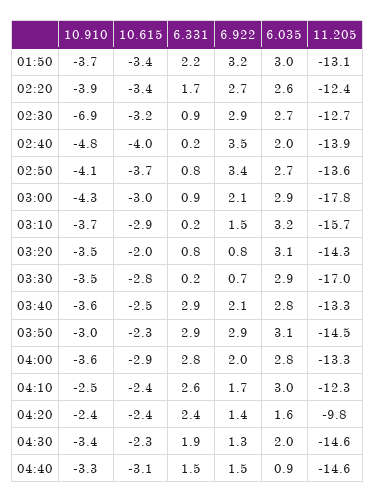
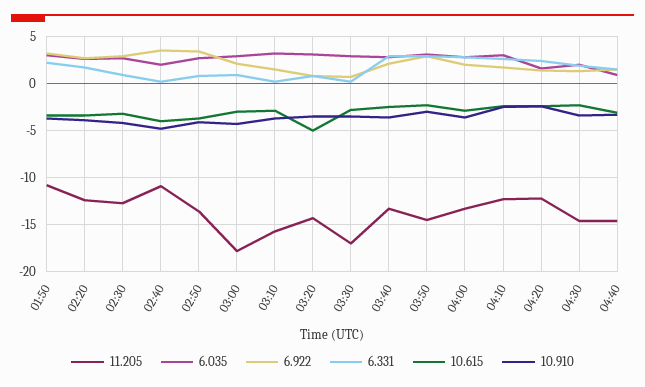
11.205, 01:50: -13.1 -> -11
10.910, 02:30: -6.9 -> -4
11.205, 02:40: -13.9 -> -11
10.615, 03:20: -2 -> -5
11.205, 04:20: -9.8 -> -12

